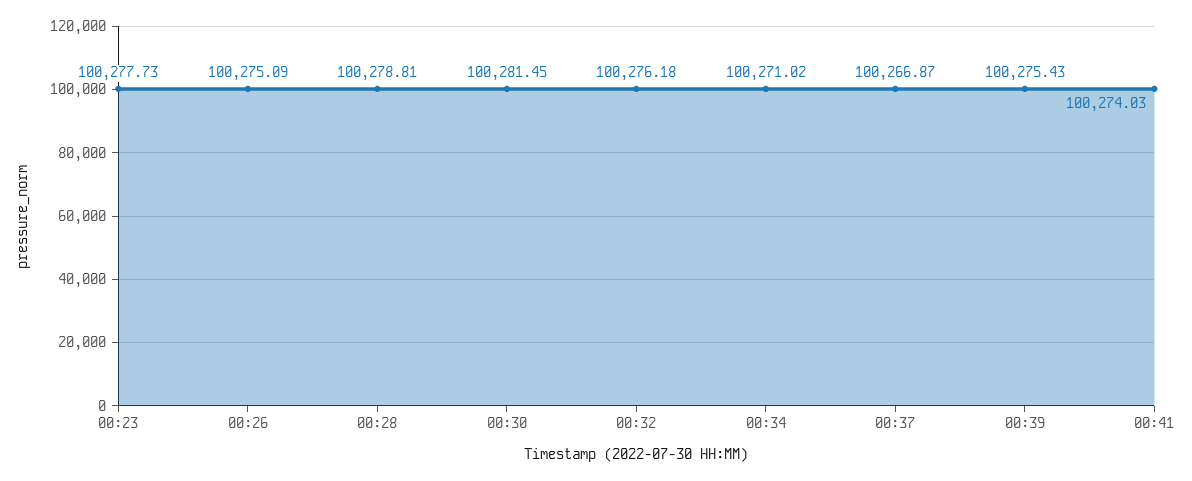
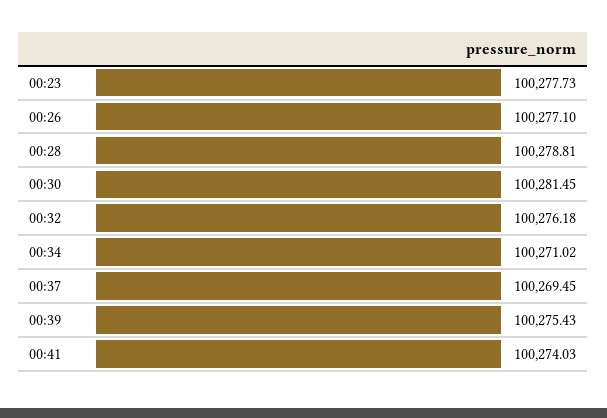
00:26: 100275.09 -> 100277.1
00:37: 100266.87 -> 100269.45

